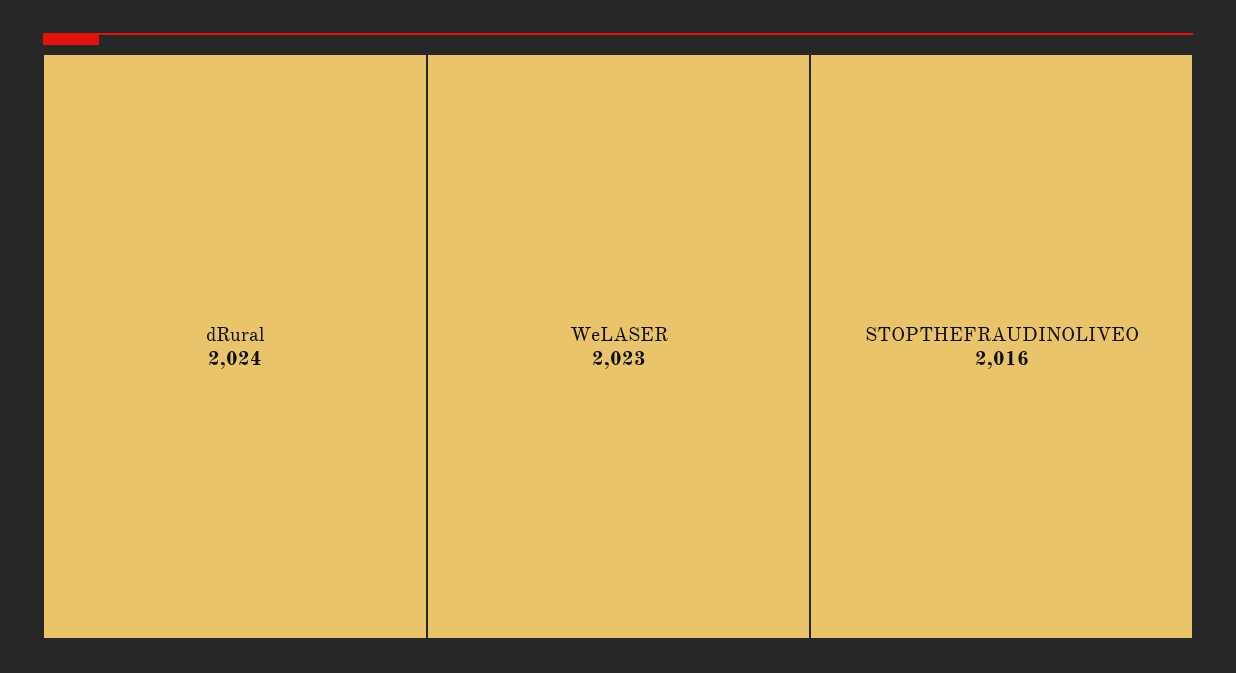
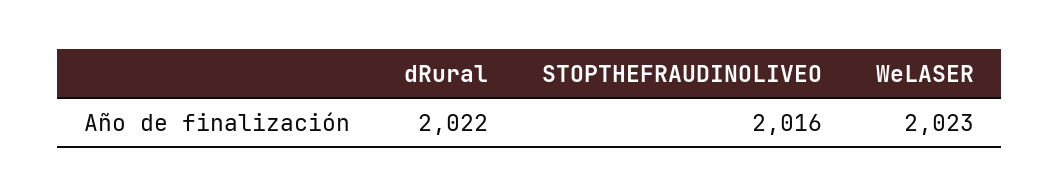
dRural: 2024 -> 2022

